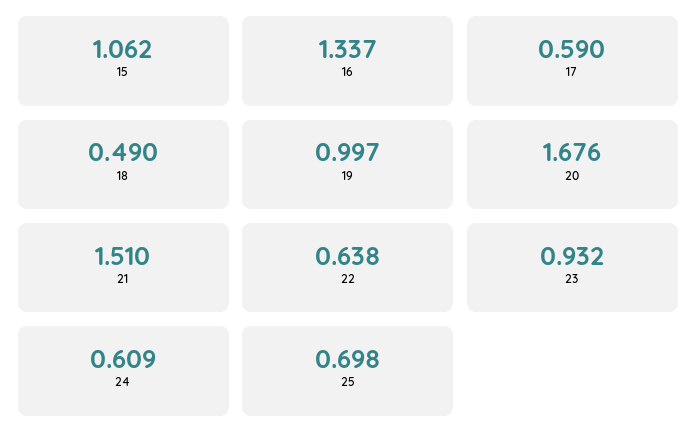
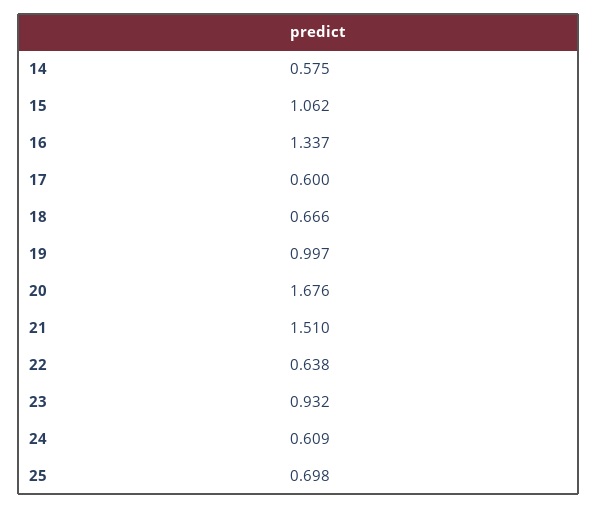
17: 0.59 -> 0.6
18: 0.49 -> 0.666
14: none -> 0.575

